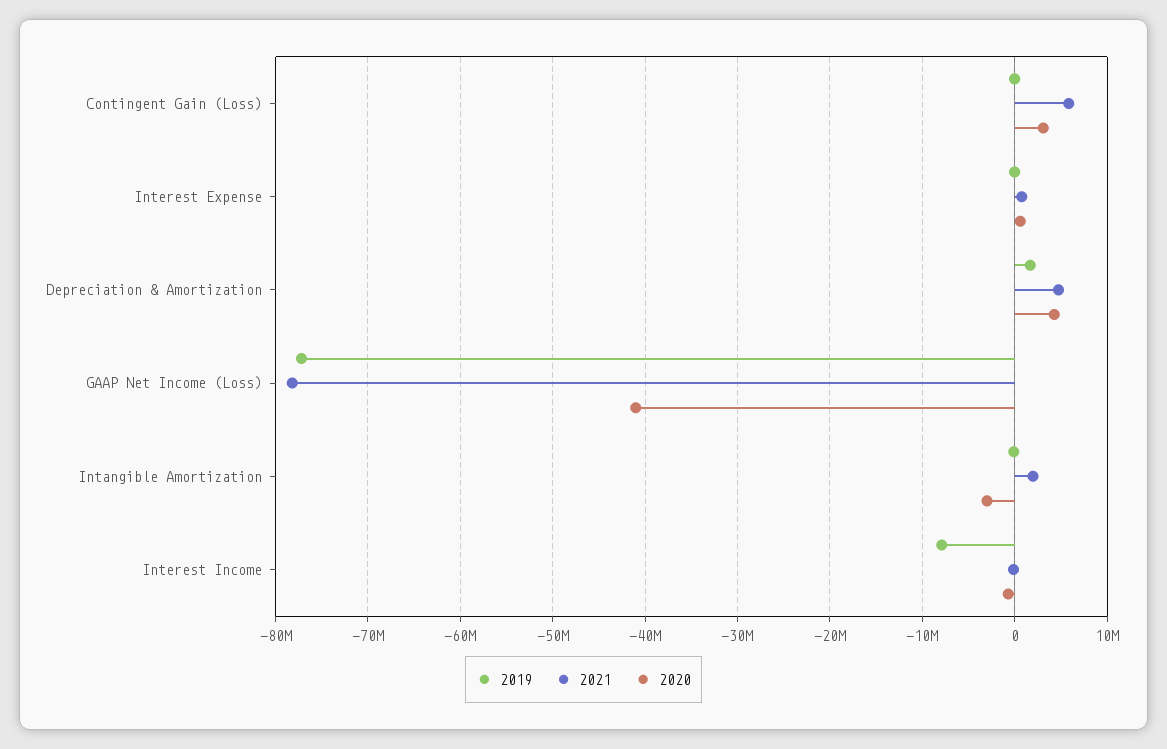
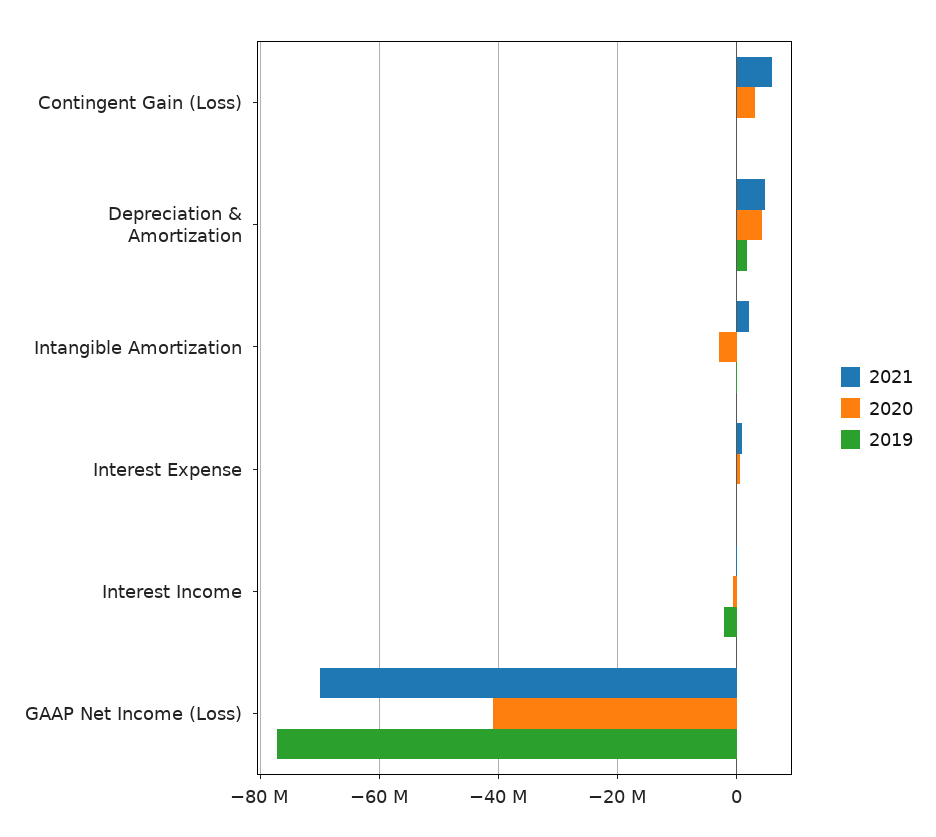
2021, GAAP Net Income (Loss): -78000000 -> -70000000
2019, Interest Income: -8000000 -> -2000000

